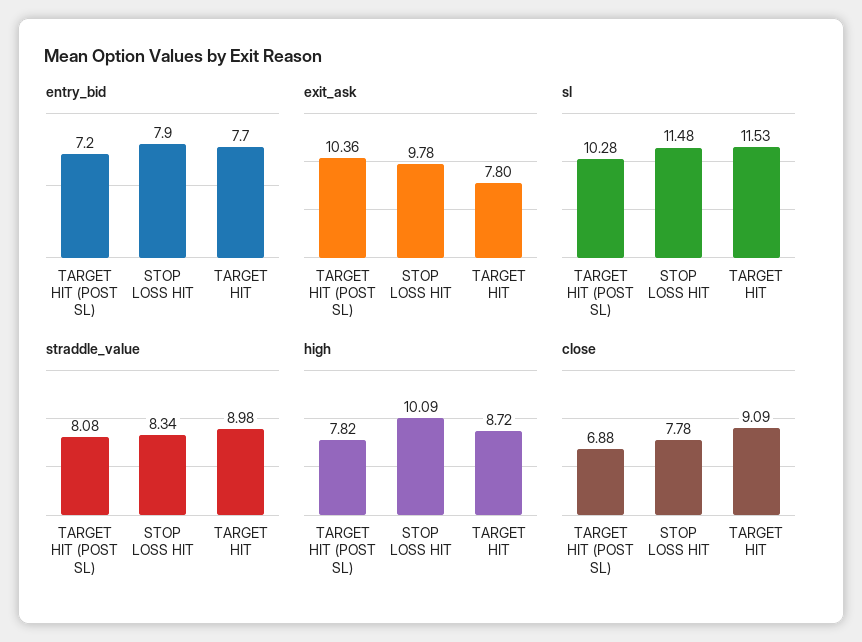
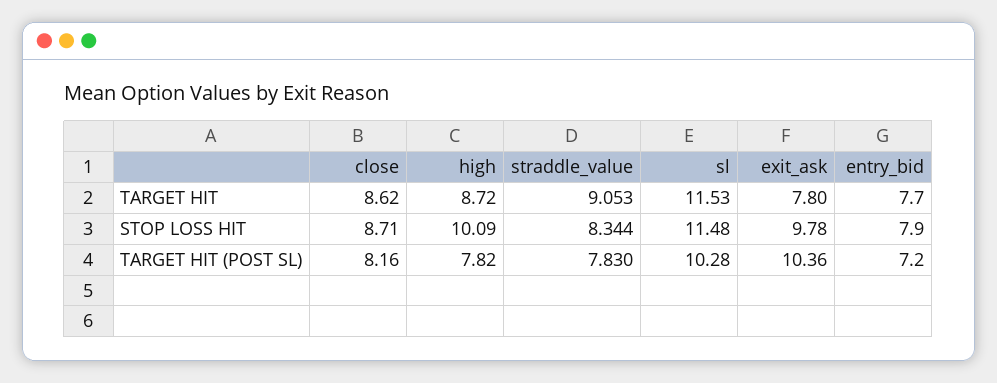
straddle_value, TARGET HIT (POST SL): 8.08 -> 7.83
straddle_value, TARGET HIT: 8.98 -> 9.053
close, TARGET HIT (POST SL): 6.88 -> 8.16
close, STOP LOSS HIT: 7.78 -> 8.71
close, TARGET HIT: 9.09 -> 8.62

